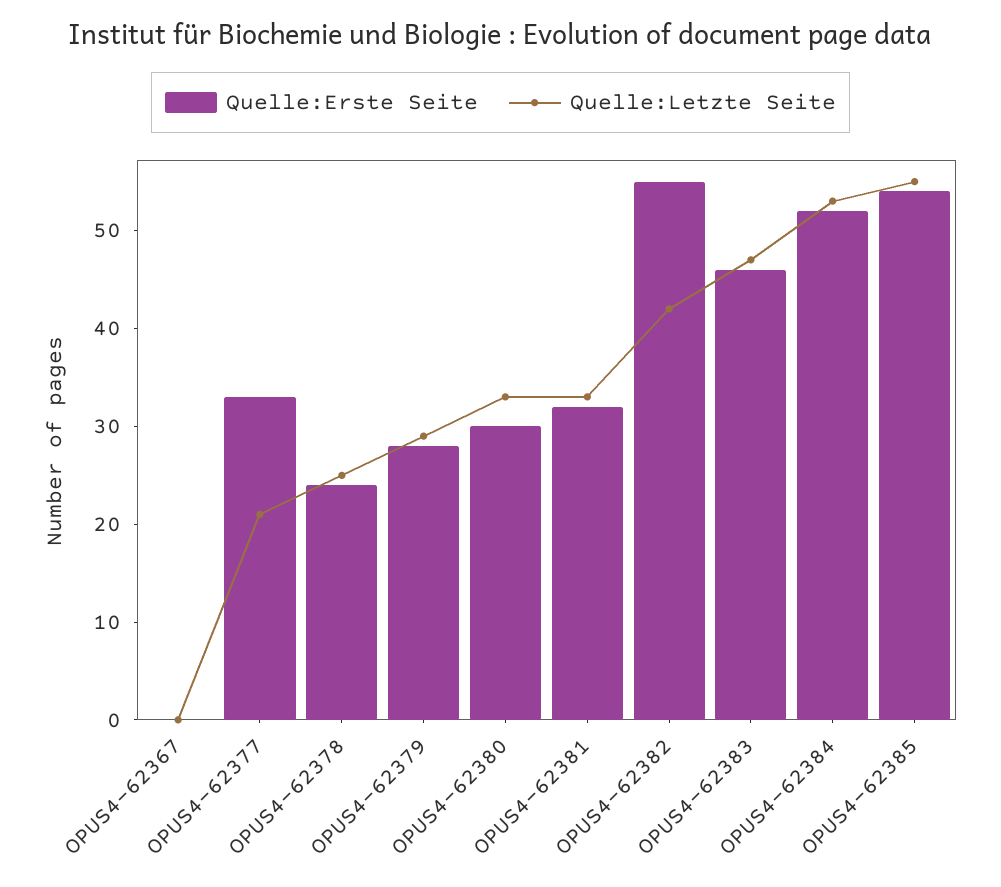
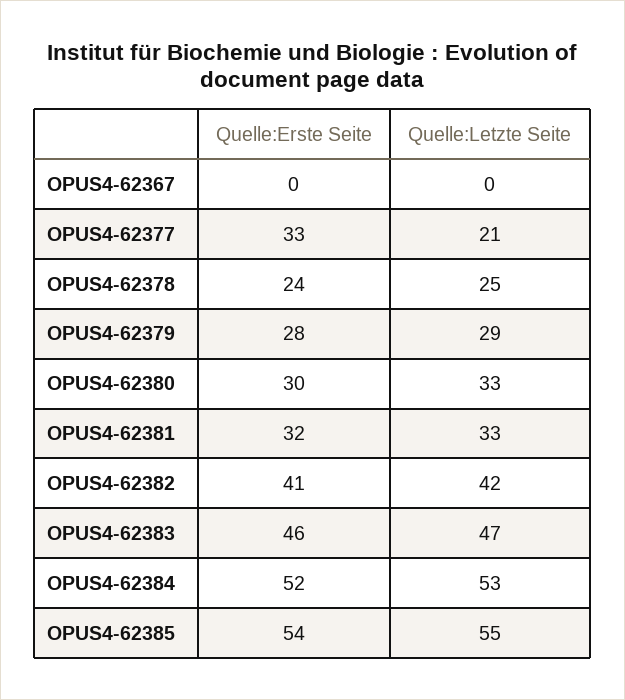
Quelle:Erste Seite, OPUS4-62382: 55 -> 41

